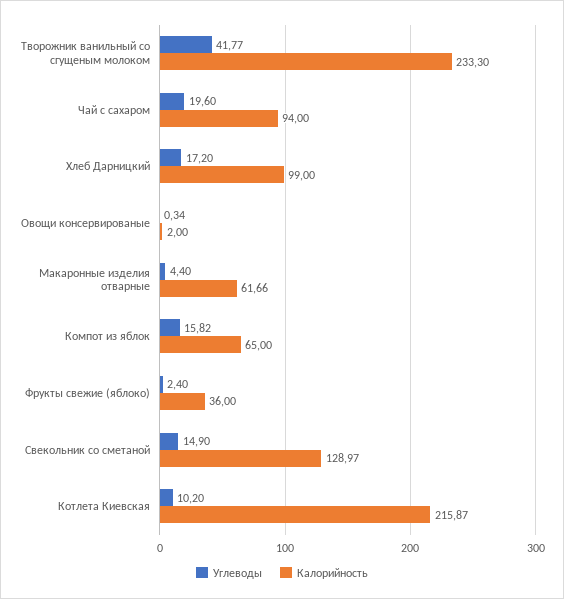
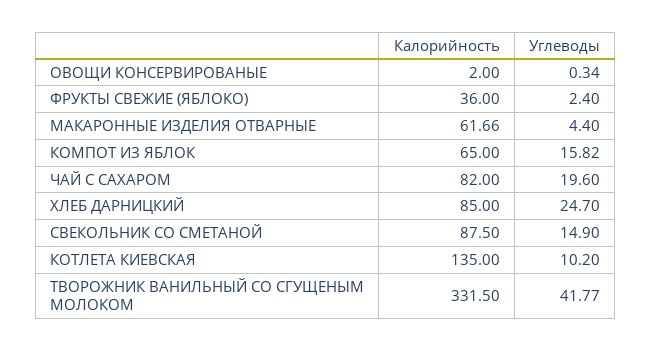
Калорийность, Творожник ванильный со сгущеным молоком: 233.3 -> 331.5
Калорийность, Чай с сахаром: 94 -> 82
Углеводы, Хлеб Дарницкий: 17.2 -> 24.7
Калорийность, Хлеб Дарницкий: 99 -> 85
Калорийность, Свекольник со сметаной: 128.97 -> 87.5
Калорийность, Котлета Киевская: 215.87 -> 135

